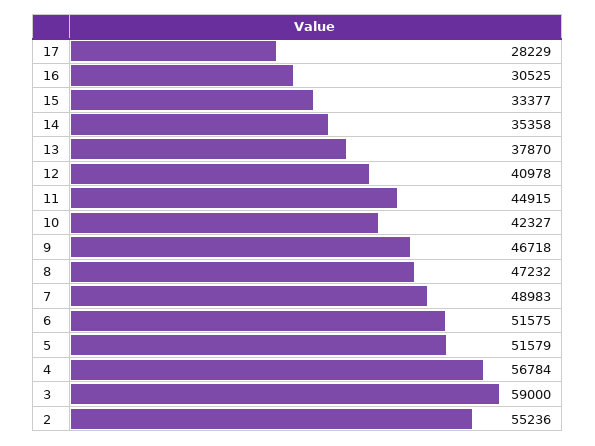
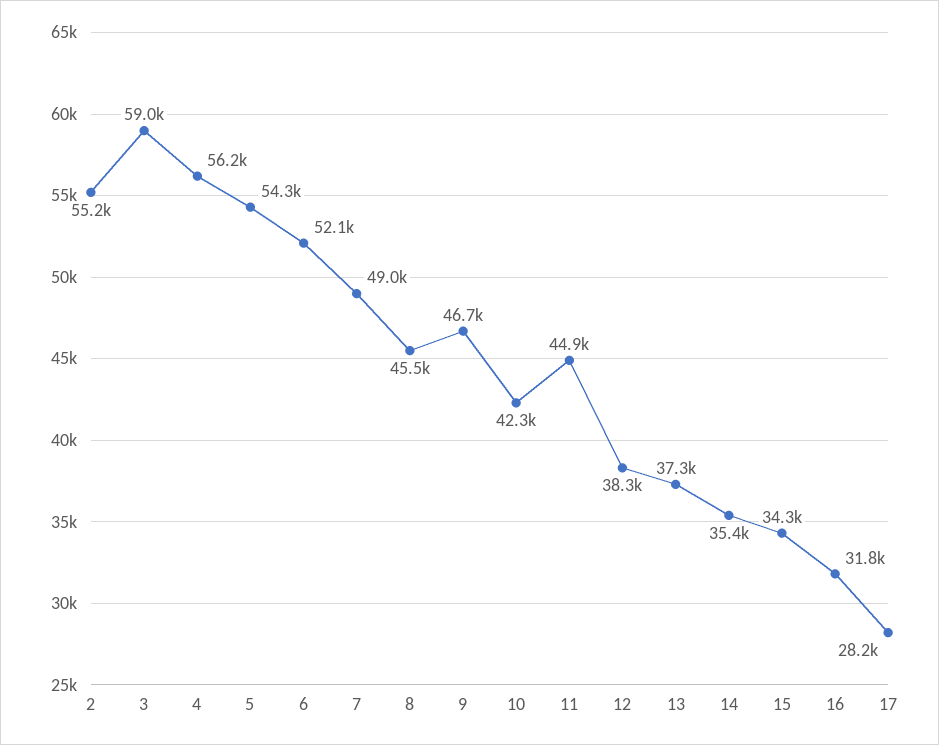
16: 30525 -> 31800
15: 33377 -> 34300
13: 37870 -> 37300
12: 40978 -> 38300
8: 47232 -> 45500
6: 51575 -> 52100
5: 51579 -> 54300
4: 56784 -> 56200

